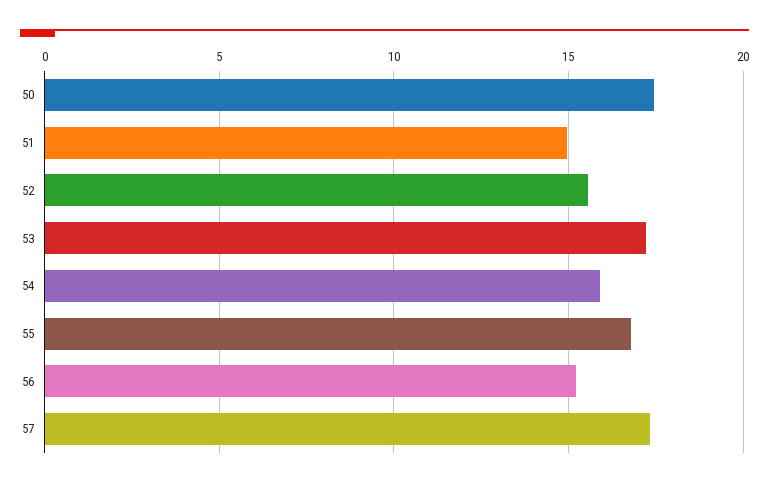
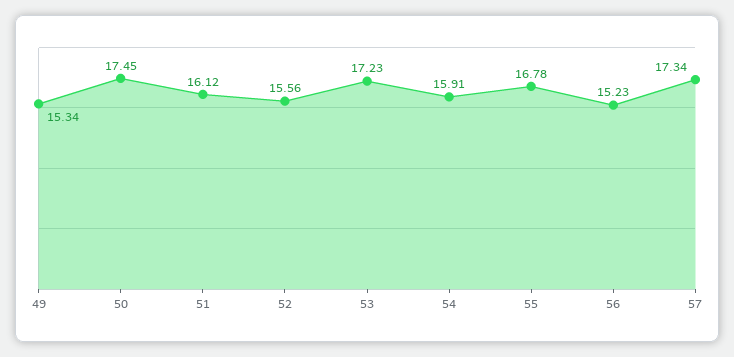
51: 15 -> 16.12
49: none -> 15.34

